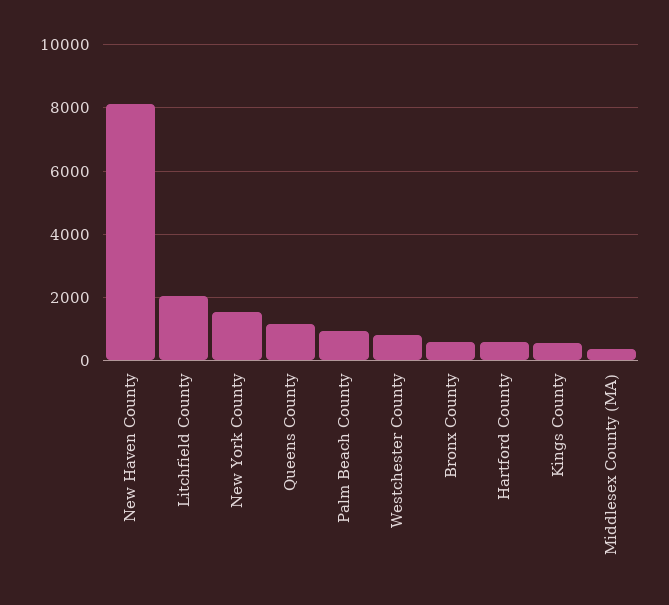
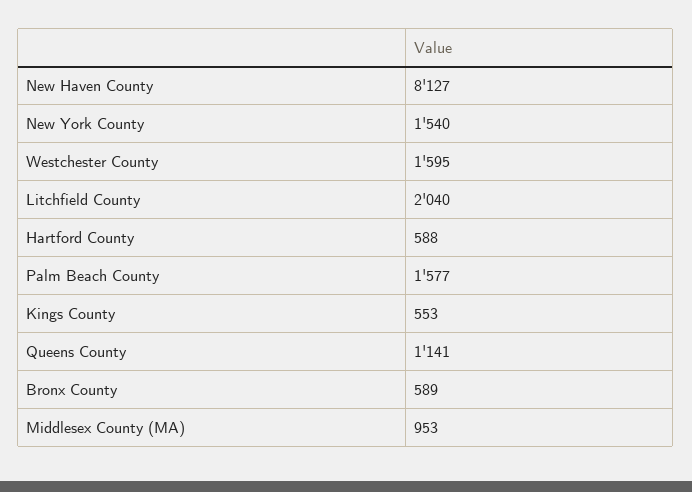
Palm Beach County: 1000 -> 1577
Westchester County: 800 -> 1595
Middlesex County (MA): 400 -> 953

